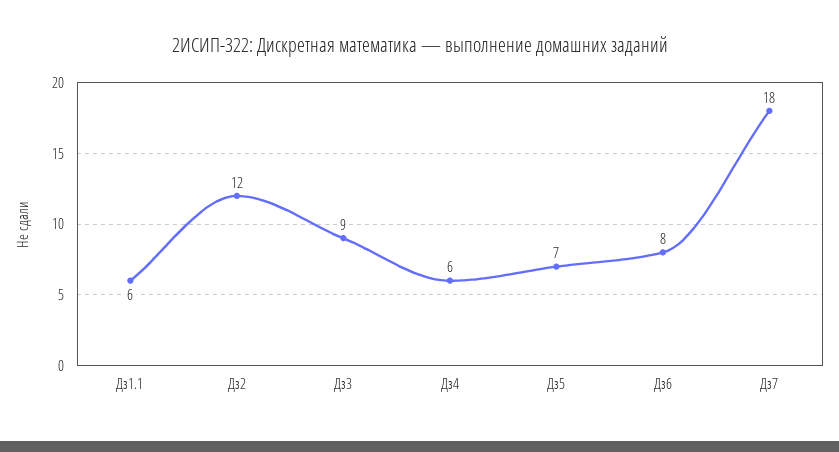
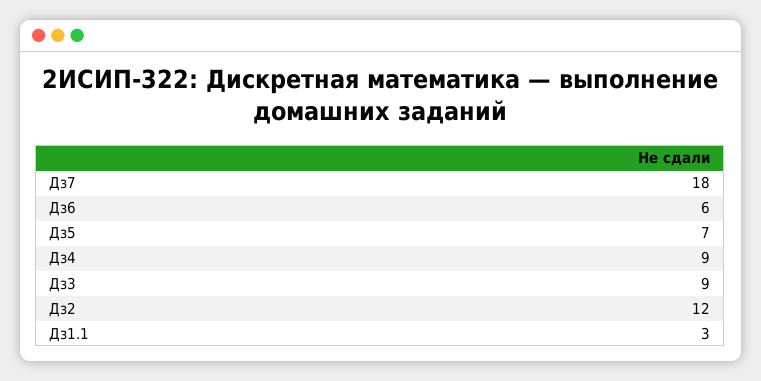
Дз1.1: 6 -> 3
Дз4: 6 -> 9
Дз6: 8 -> 6

